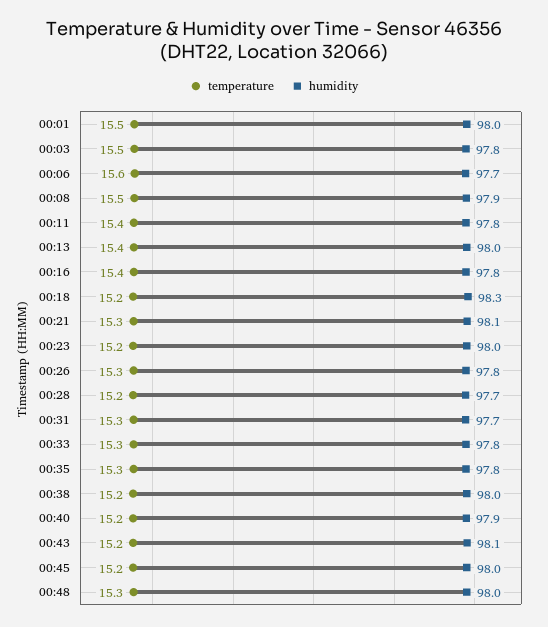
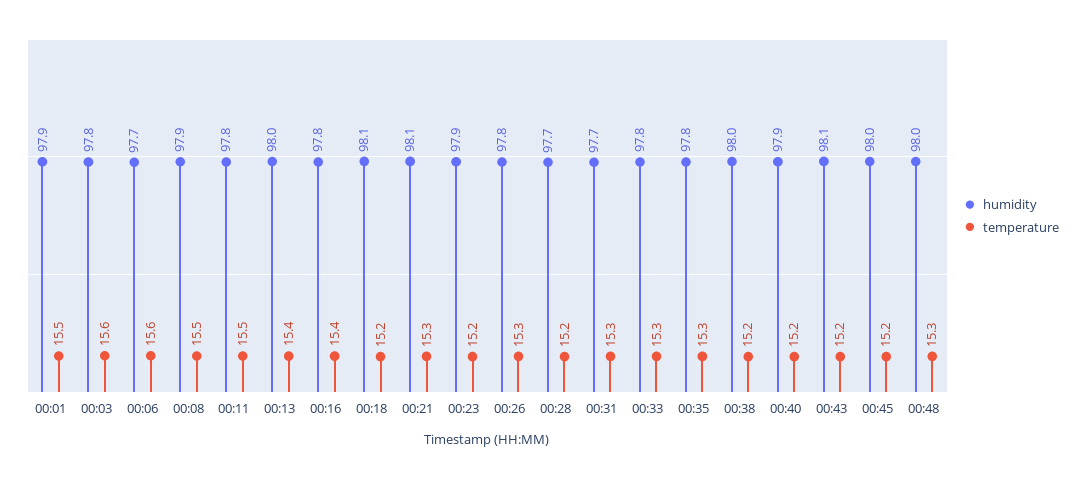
humidity, 00:01: 98 -> 97.9
temperature, 00:03: 15.5 -> 15.6
temperature, 00:11: 15.4 -> 15.5
humidity, 00:18: 98.3 -> 98.1
humidity, 00:23: 98 -> 97.9

